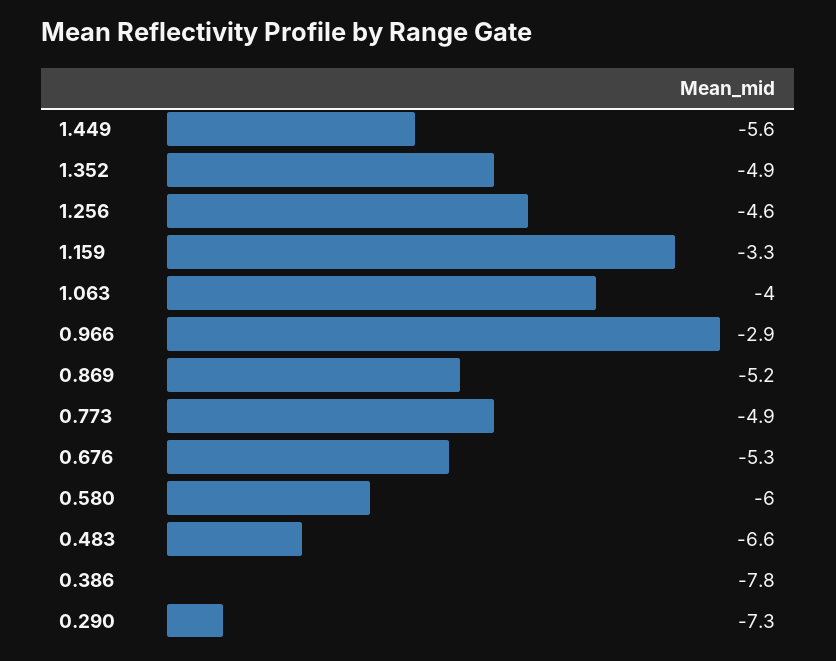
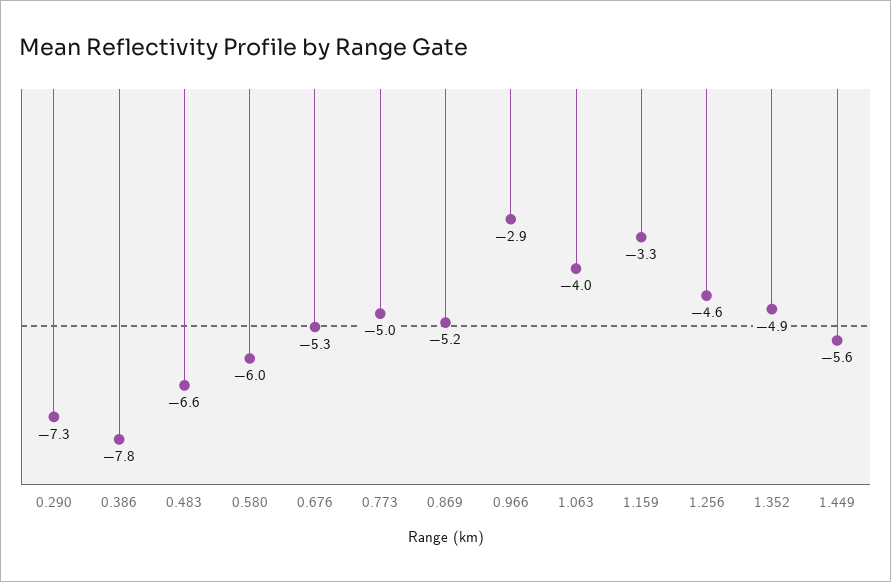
0.773: -4.9 -> -5

